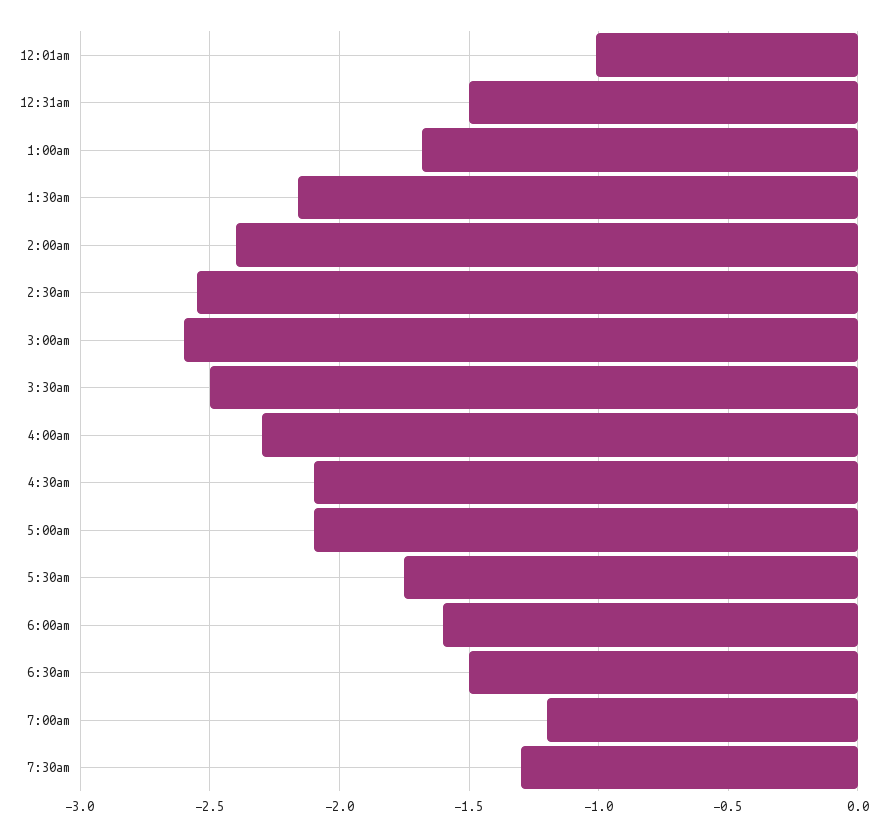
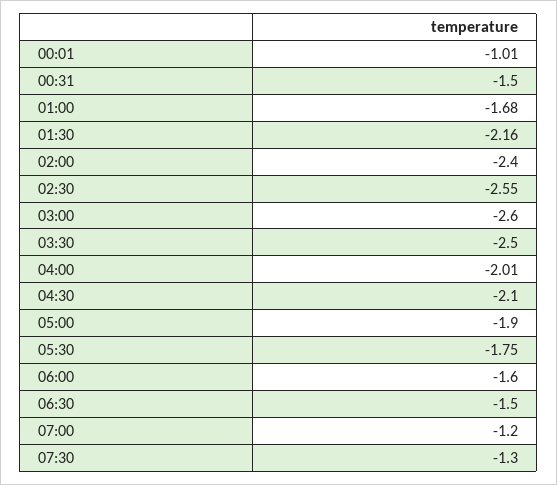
4:00am: -2.3 -> -2.01
5:00am: -2.1 -> -1.9

